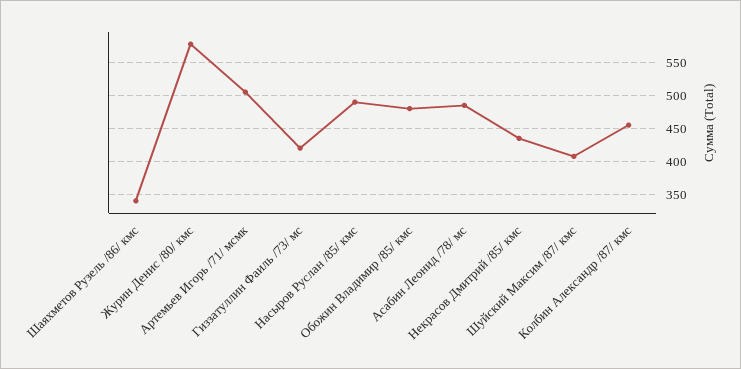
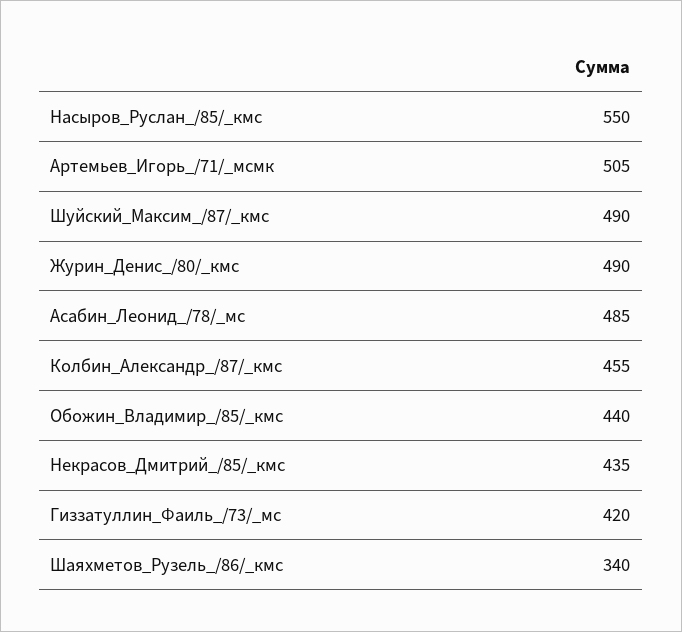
Журин Денис /80/ кмс: 580 -> 490
Насыров Руслан /85/ кмс: 490 -> 550
Обожин Владимир /85/ кмс: 480 -> 440
Шуйский Максим /87/ кмс: 410 -> 490

